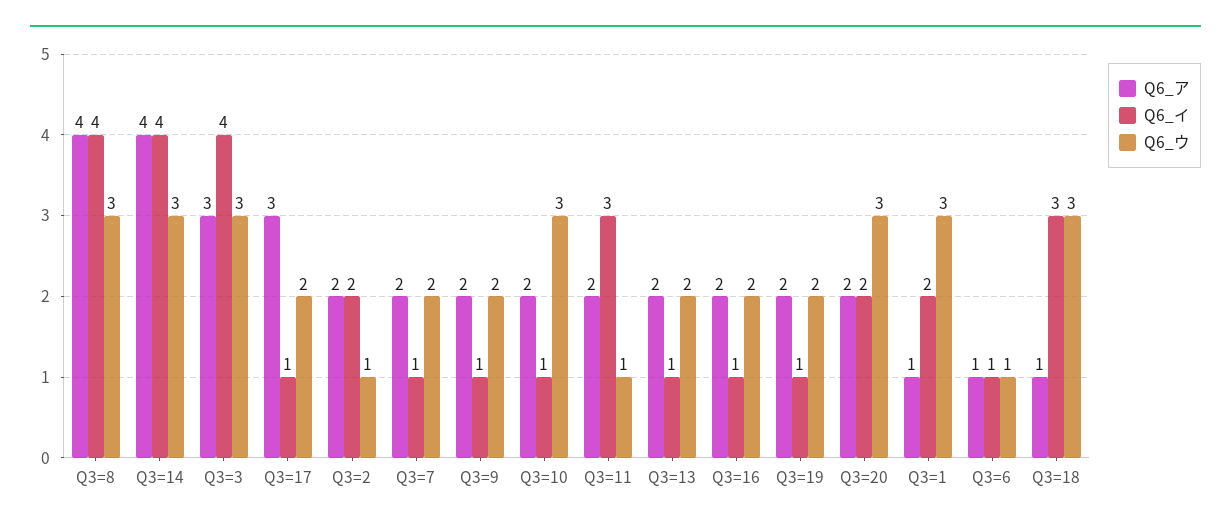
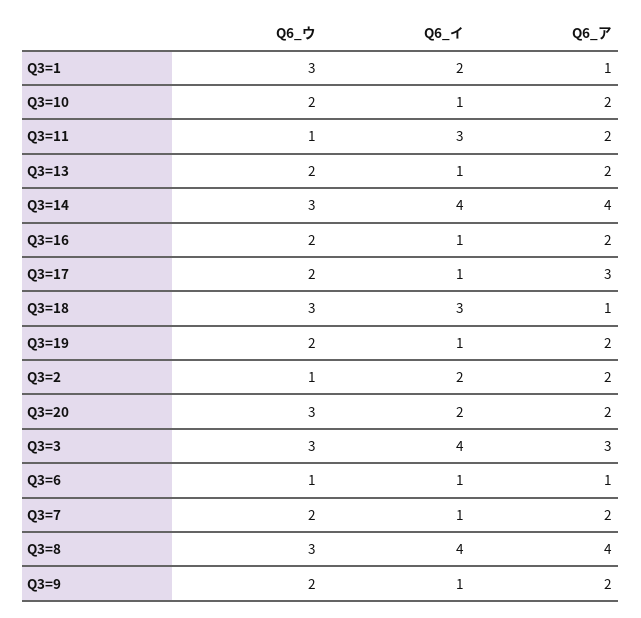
Q6_ウ, Q3=10: 3 -> 2

